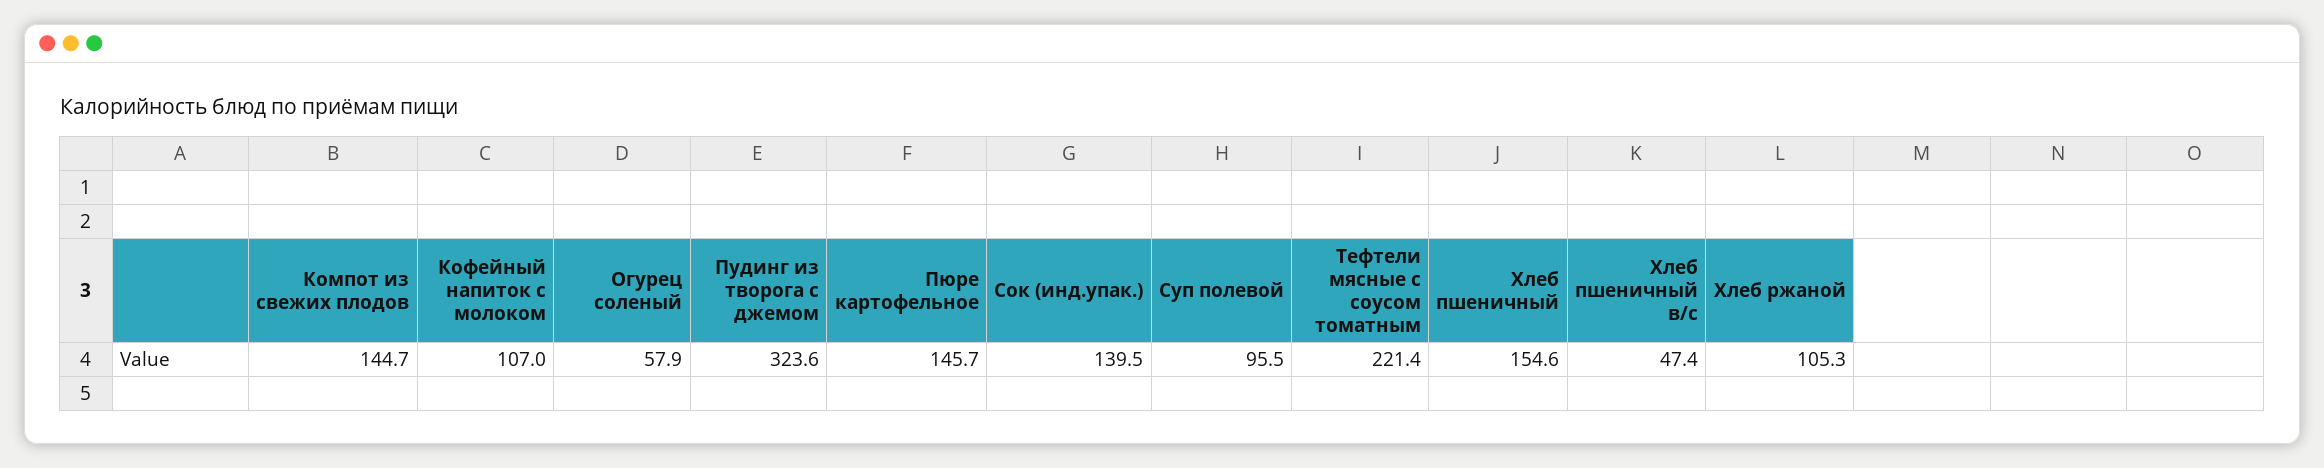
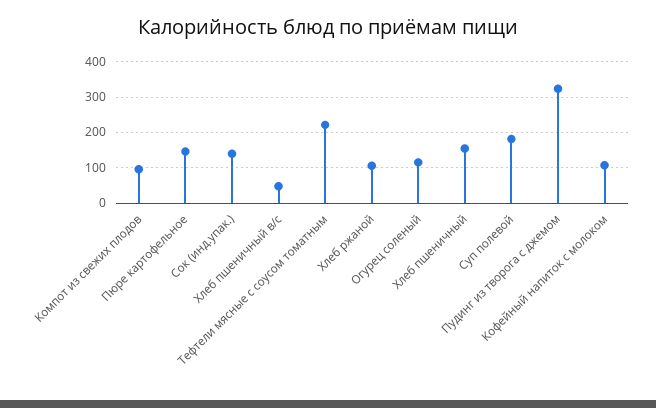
Компот из свежих плодов: 144.7 -> 100
Огурец соленый: 57.9 -> 120
Суп полевой: 95.5 -> 180

